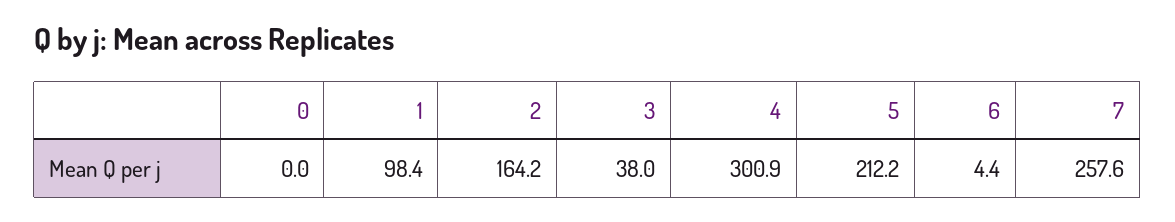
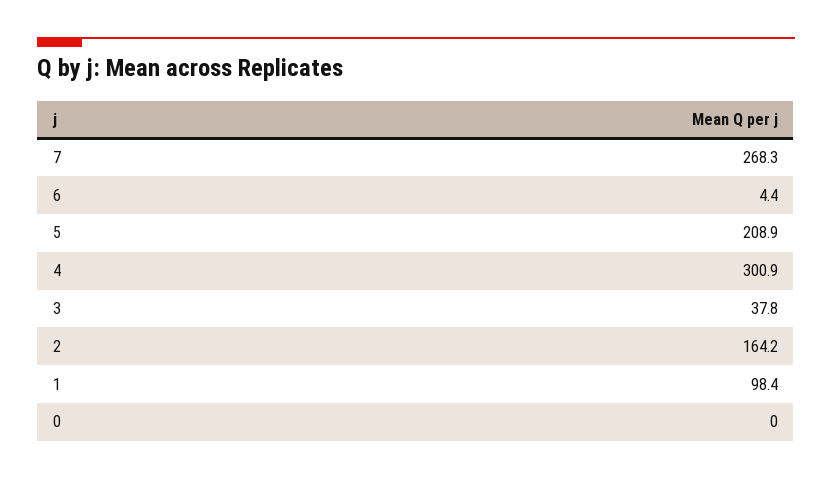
3: 38 -> 37.8
5: 212.2 -> 208.9
7: 257.6 -> 268.3

